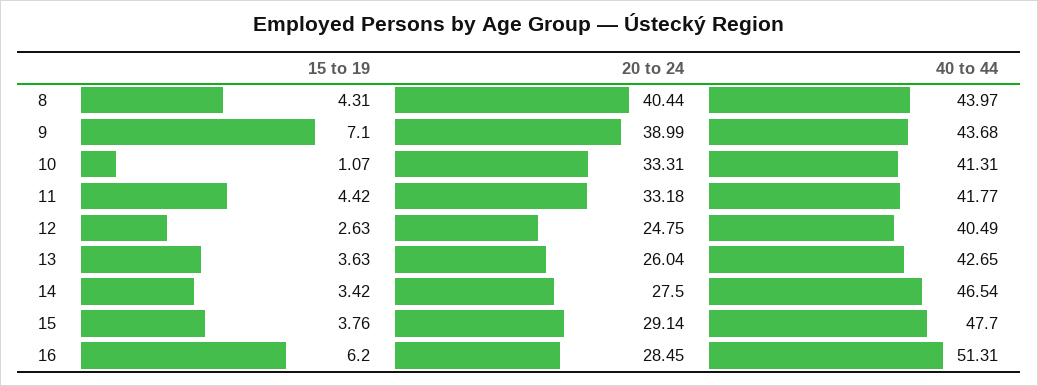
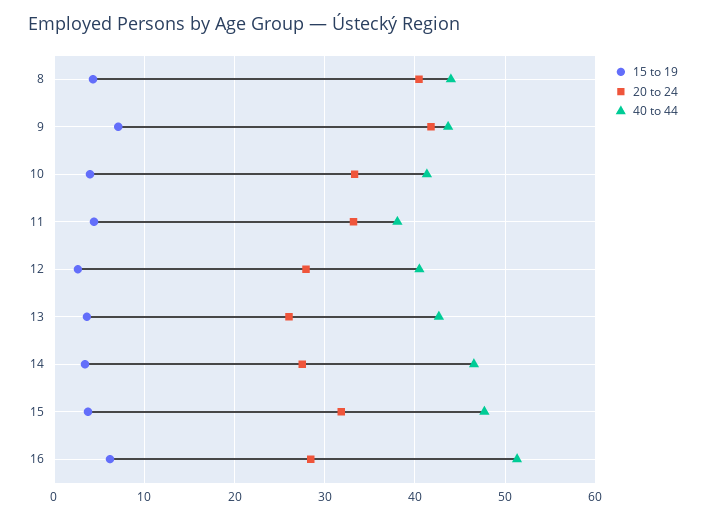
20 to 24, 9: 38.99 -> 42
15 to 19, 10: 1.07 -> 4
40 to 44, 11: 41.77 -> 38
20 to 24, 12: 24.75 -> 28
20 to 24, 15: 29.14 -> 32

